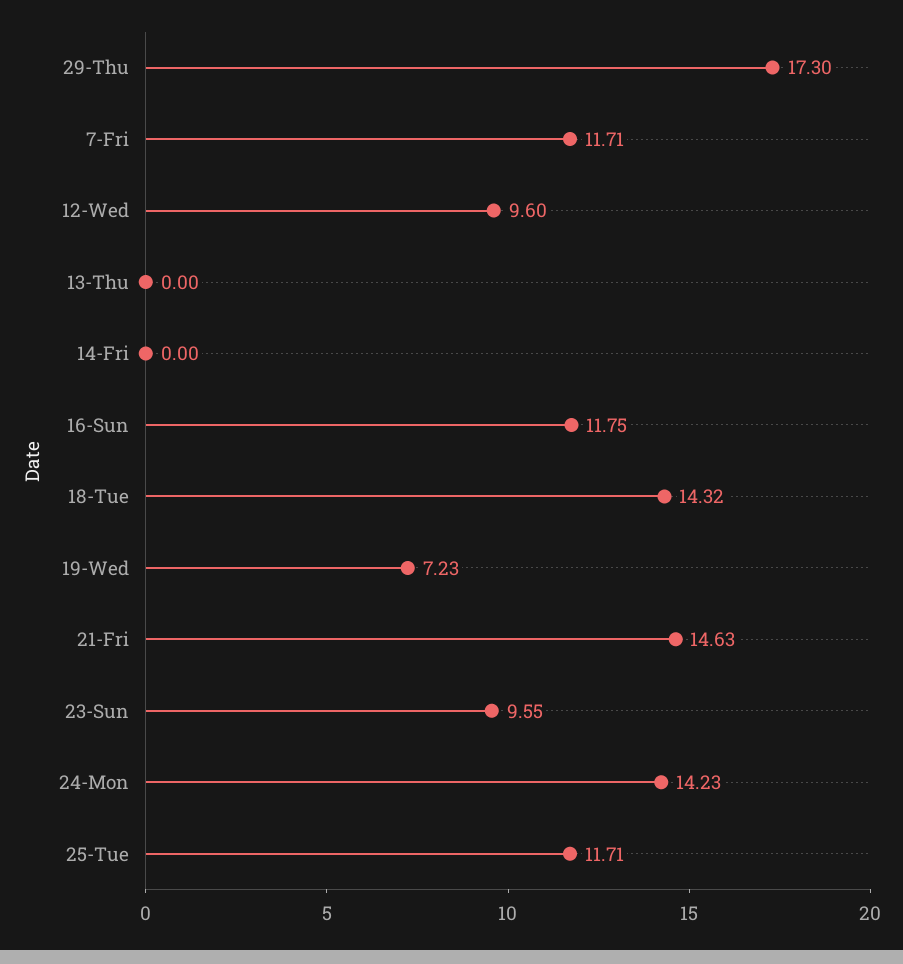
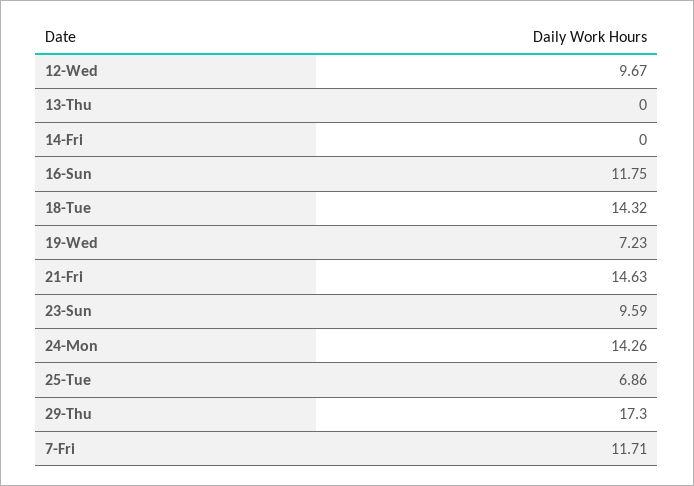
12-Wed: 9.6 -> 9.67
23-Sun: 9.55 -> 9.59
24-Mon: 14.23 -> 14.26
25-Tue: 11.71 -> 6.86

